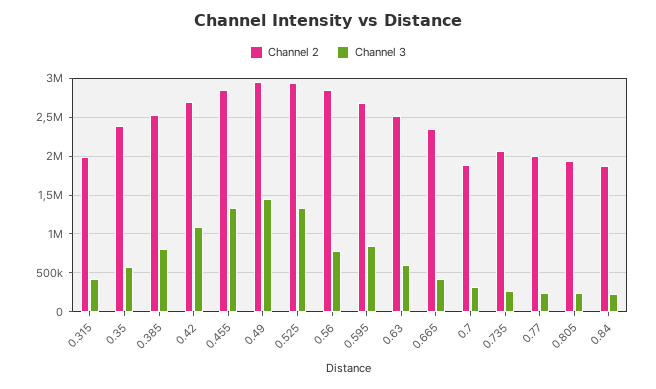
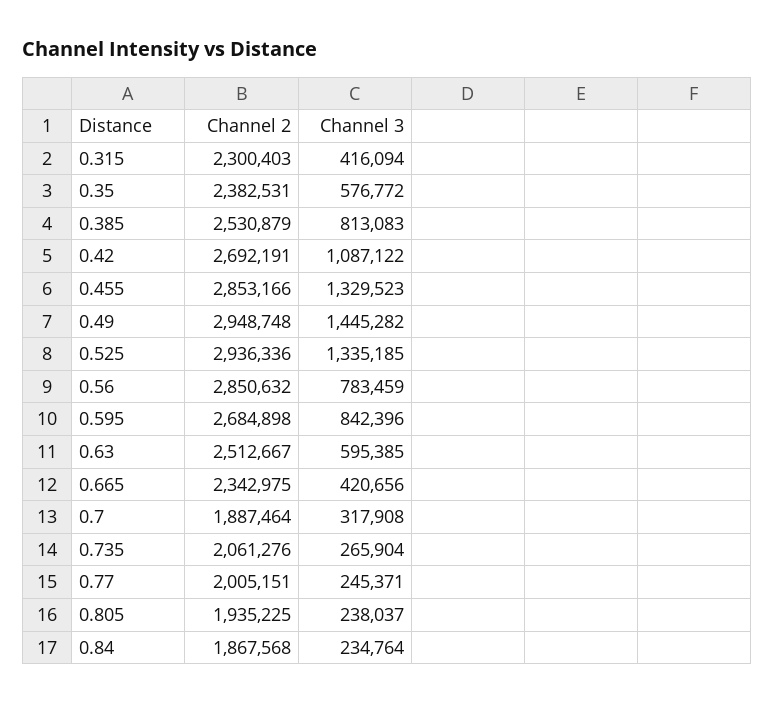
Channel 2, 0.315: 2000000 -> 2300403

